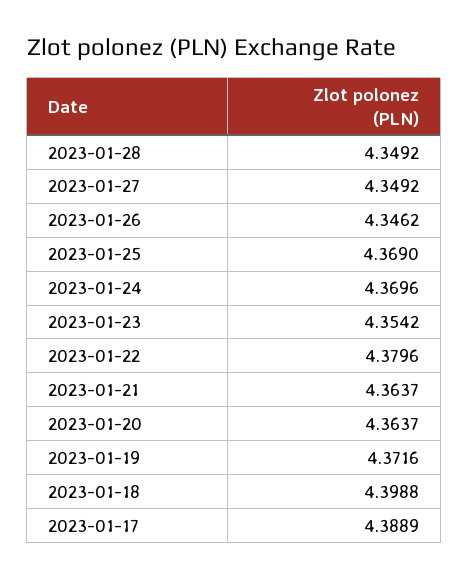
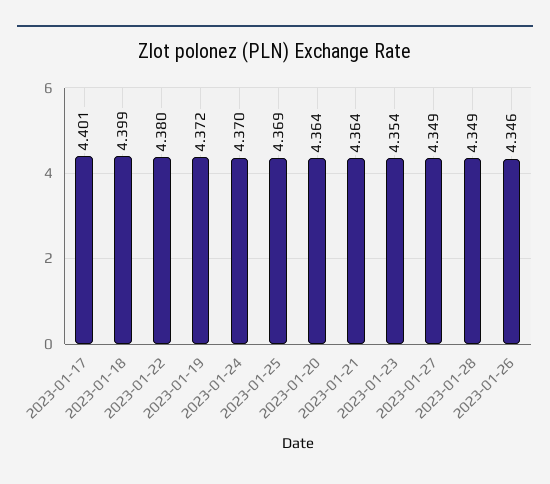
2023-01-17: 4.3889 -> 4.401

